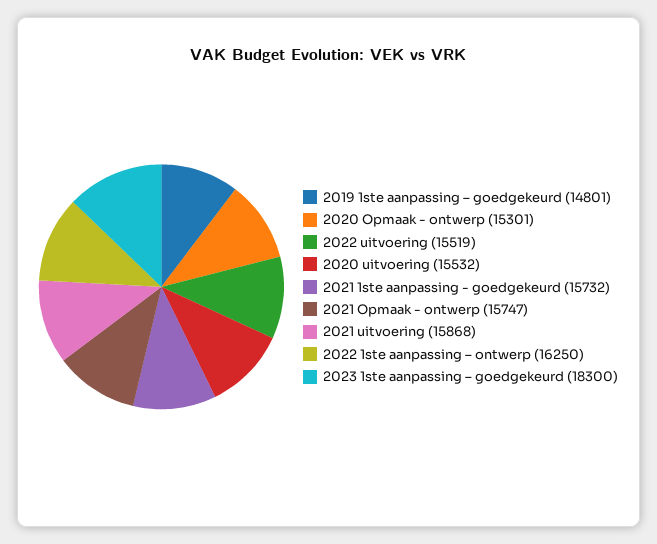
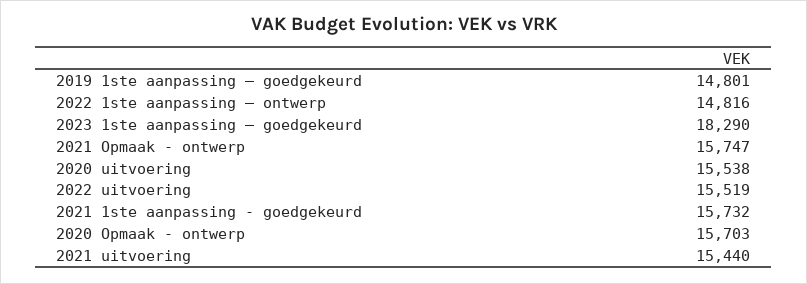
2020 Opmaak - ontwerp: 15301 -> 15703
2020 uitvoering: 15532 -> 15538
2021 uitvoering: 15868 -> 15440
2022 1ste aanpassing – ontwerp: 16250 -> 14816
2023 1ste aanpassing – goedgekeurd: 18300 -> 18290

